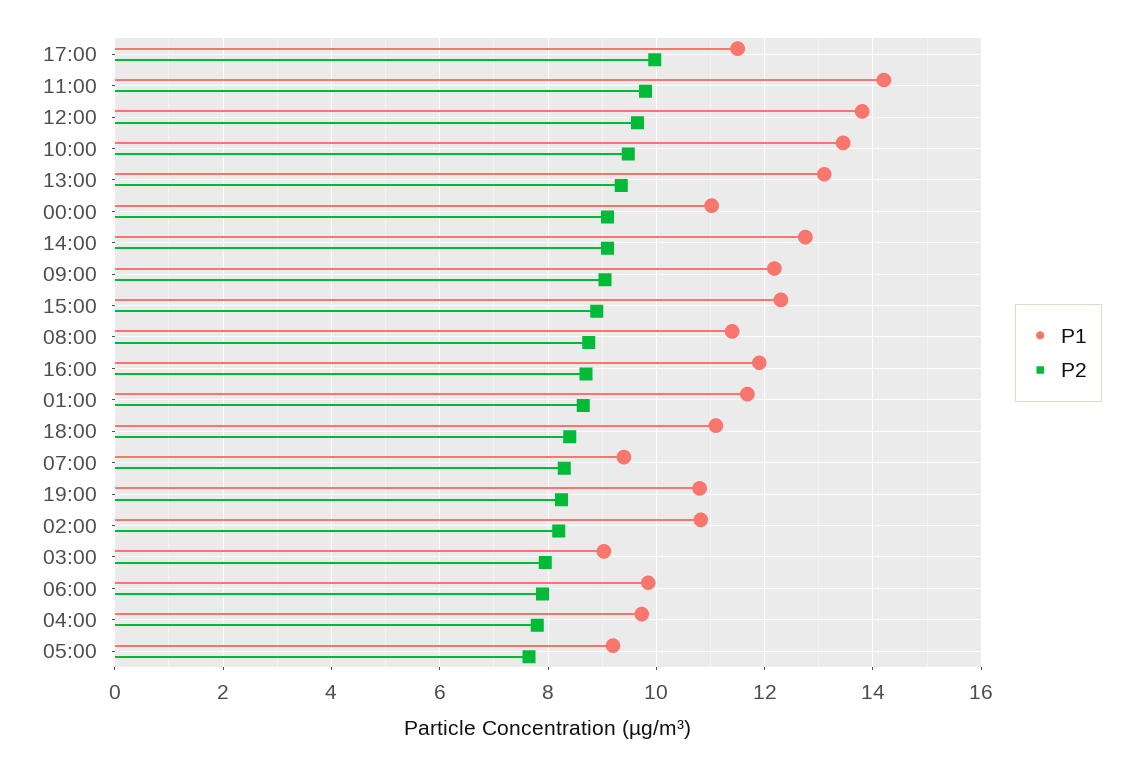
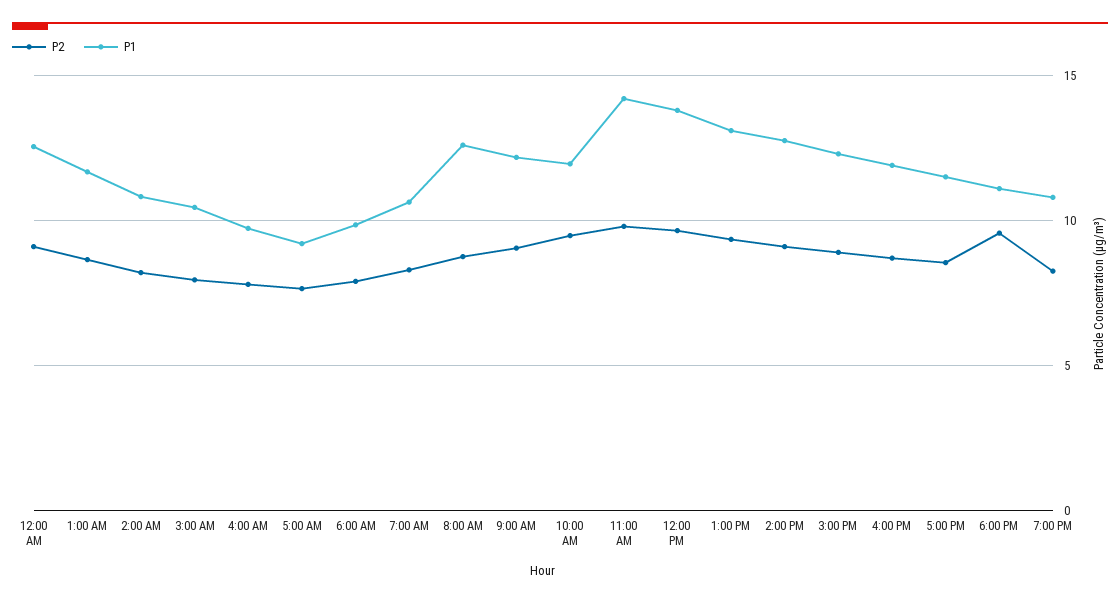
P2, 17:00: 10 -> 8.5
P1, 10:00: 13.4 -> 12
P1, 00:00: 11 -> 12.5
P1, 08:00: 11.4 -> 12.5
P2, 18:00: 8.4 -> 9.5
P1, 07:00: 9.4 -> 10.5
P1, 03:00: 9 -> 10.5

